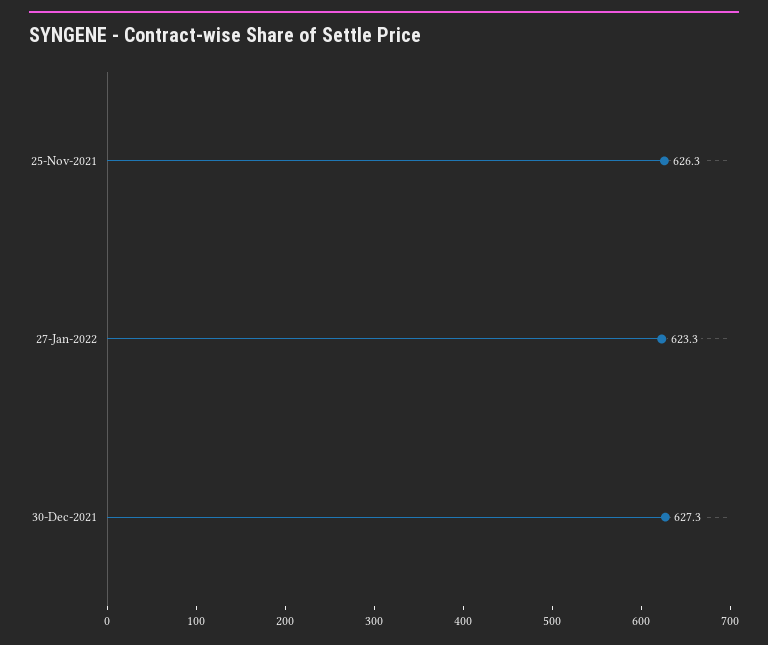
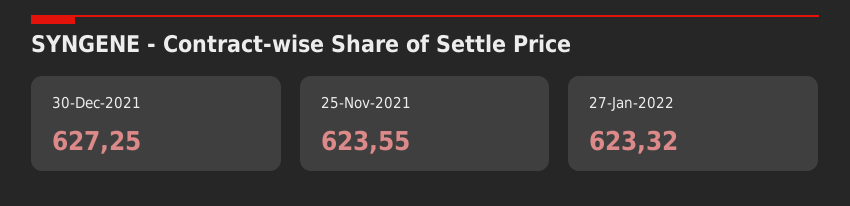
25-Nov-2021: 626.3 -> 623.55

